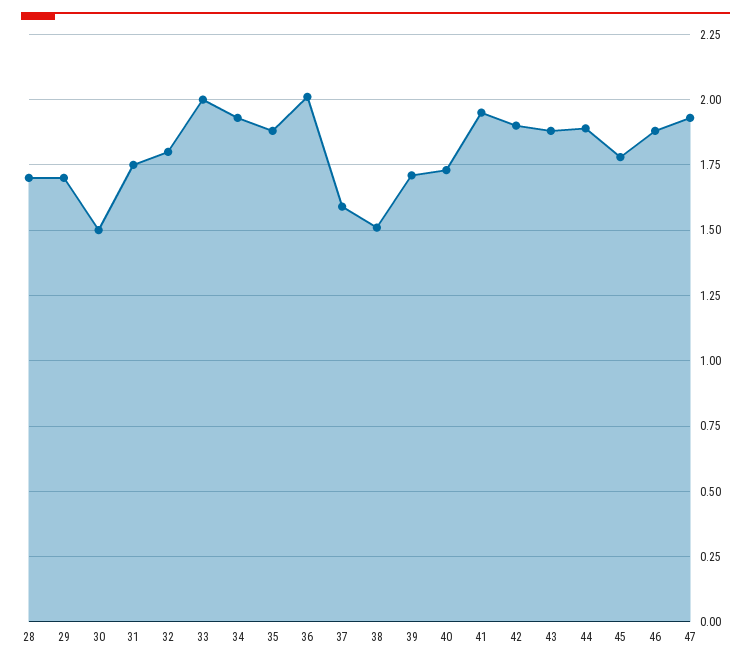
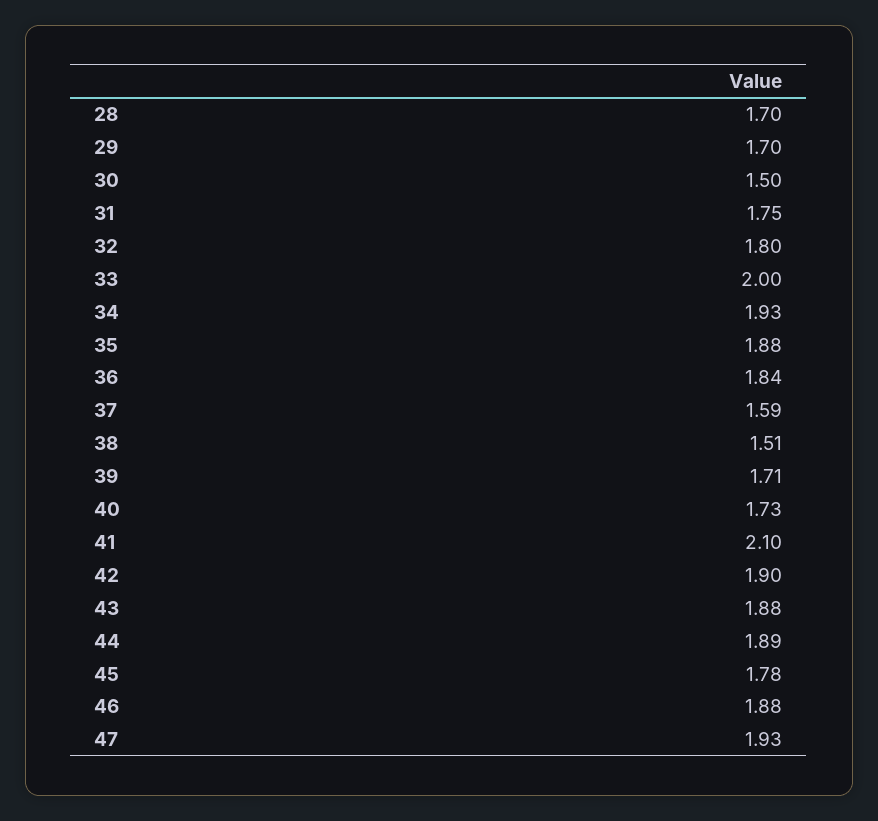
36: 2 -> 1.84
41: 1.95 -> 2.1

